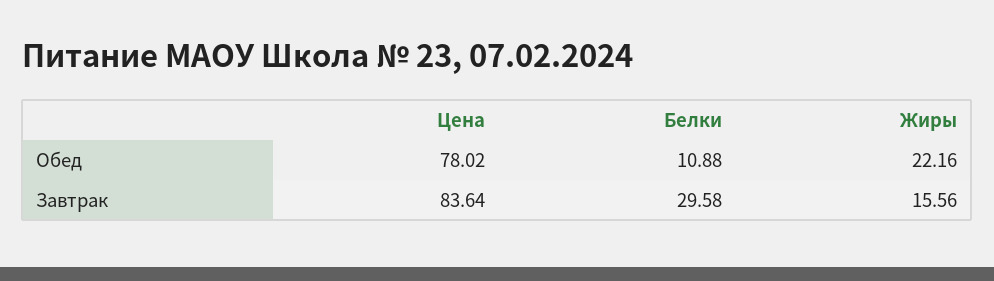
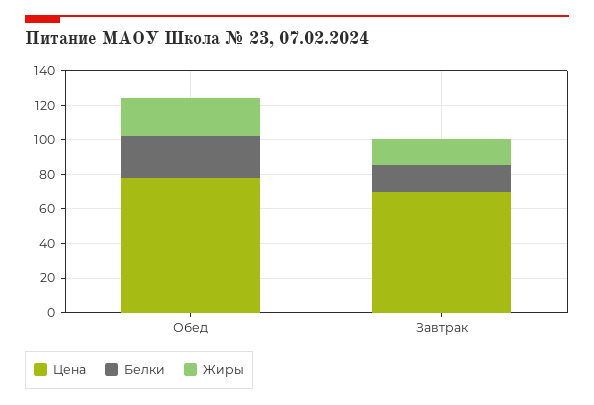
Белки, Обед: 10.88 -> 25
Цена, Завтрак: 83.64 -> 70
Белки, Завтрак: 29.58 -> 15

